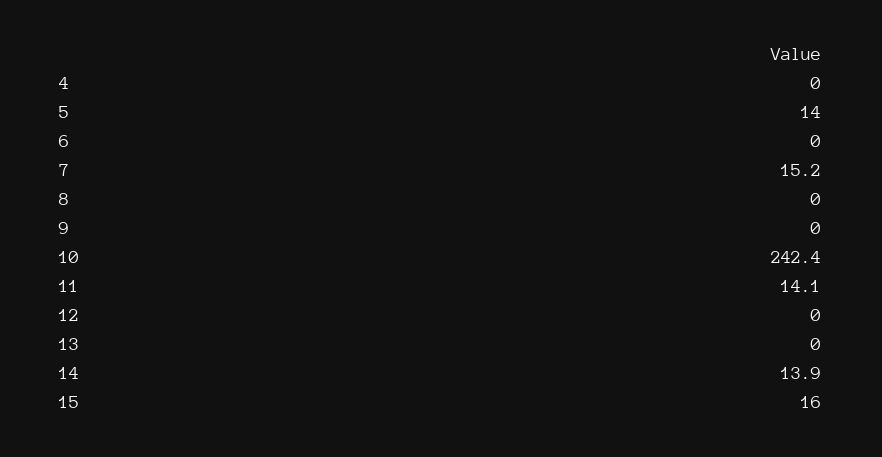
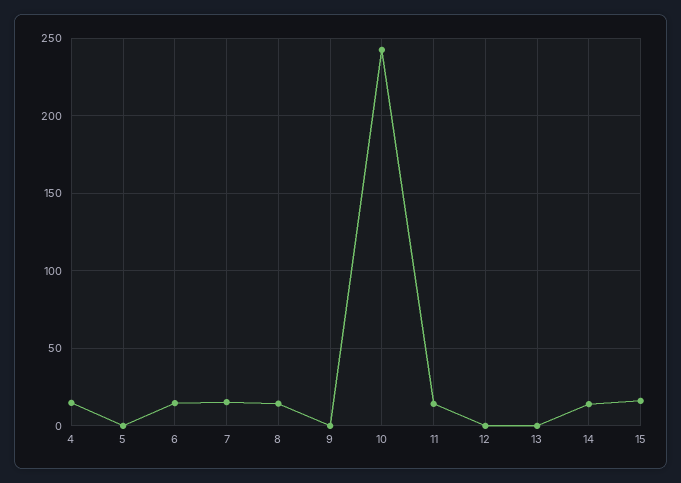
4: 0 -> 15
5: 14 -> 0
6: 0 -> 15
8: 0 -> 15

